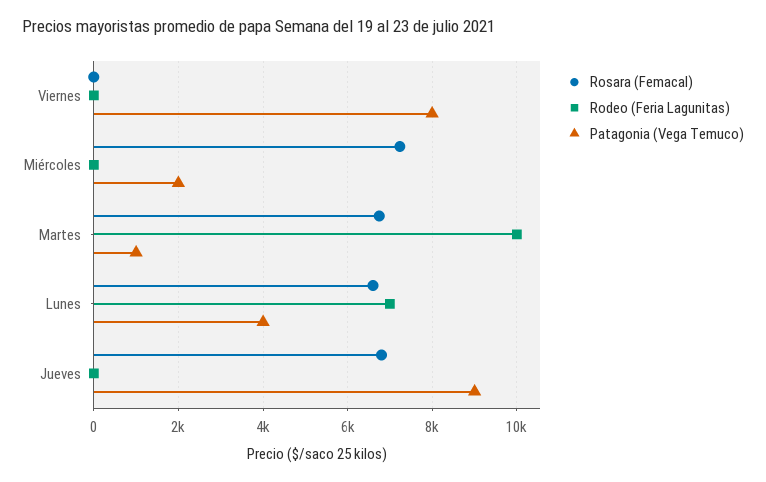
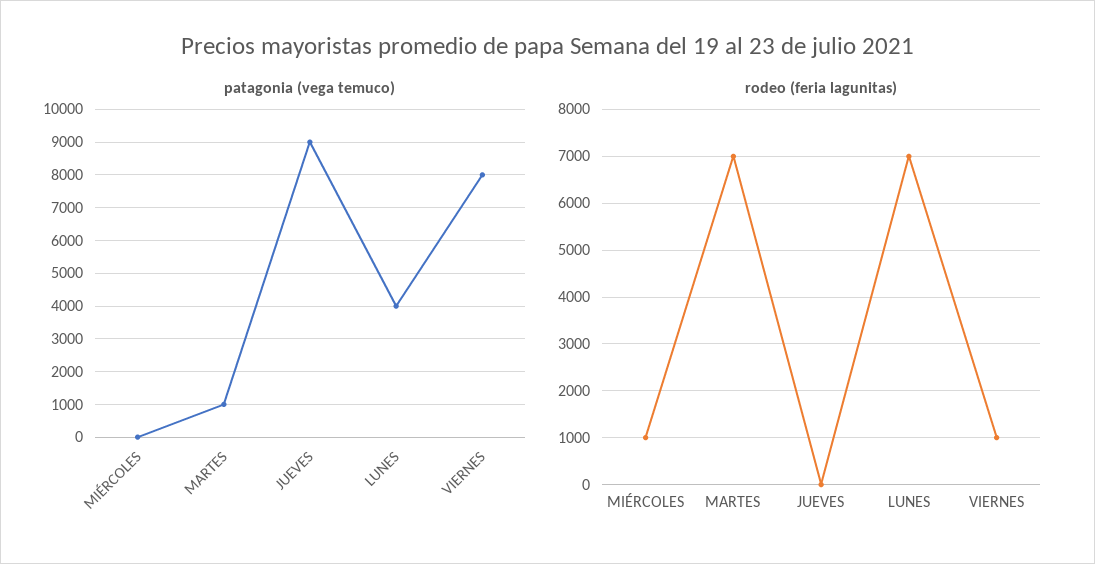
Rosara (Femacal), Viernes: 0 -> none
Rodeo (Feria Lagunitas), Viernes: 0 -> 1000
Rosara (Femacal), Miércoles: 7200 -> none
Rodeo (Feria Lagunitas), Miércoles: 0 -> 1000
Patagonia (Vega Temuco), Miércoles: 2000 -> 0
Rosara (Femacal), Martes: 6800 -> none
Rodeo (Feria Lagunitas), Martes: 10000 -> 7000
Rosara (Femacal), Lunes: 6600 -> none
Rosara (Femacal), Jueves: 6800 -> none

